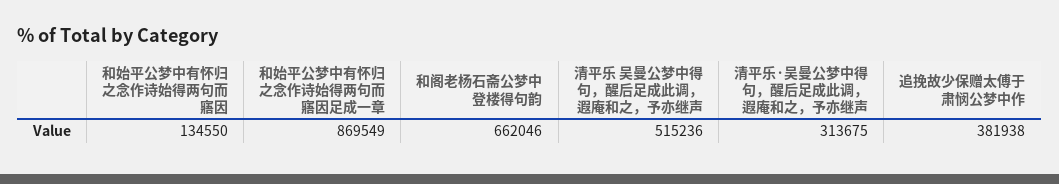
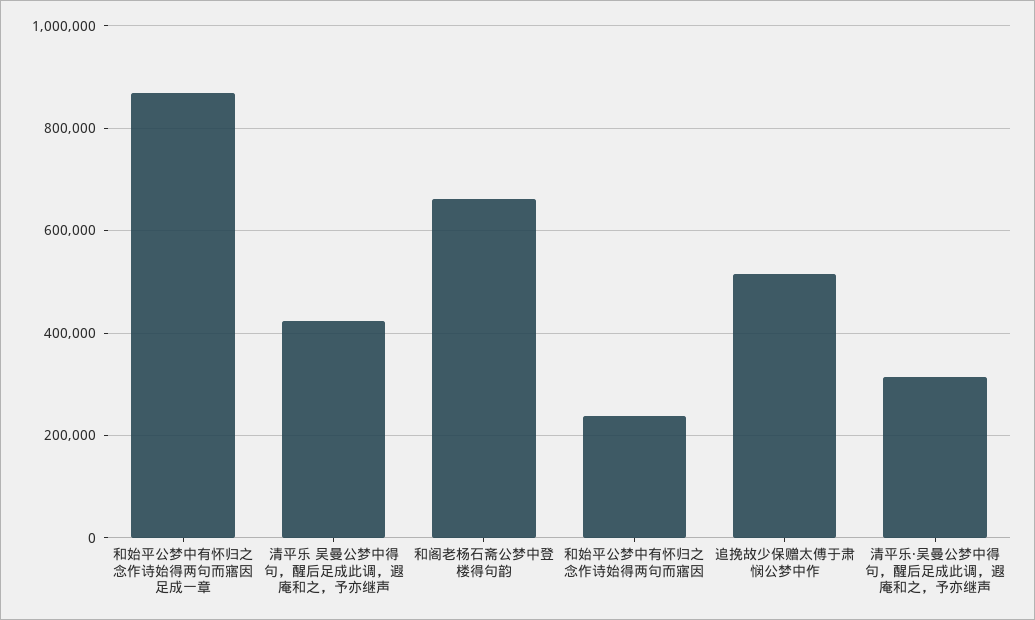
和始平公梦中有怀归之念作诗始得两句而寤因: 134550 -> 240000
清平乐 吴曼公梦中得句，醒后足成此调，遐庵和之，予亦继声: 515236 -> 420000
追挽故少保赠太傅于肃悯公梦中作: 381938 -> 520000

